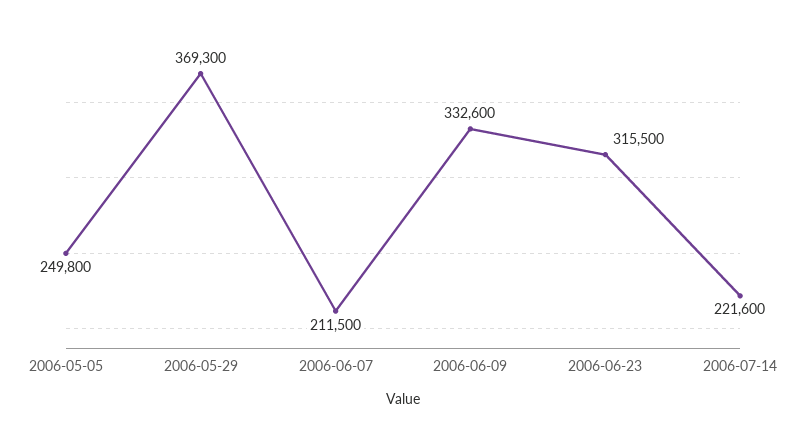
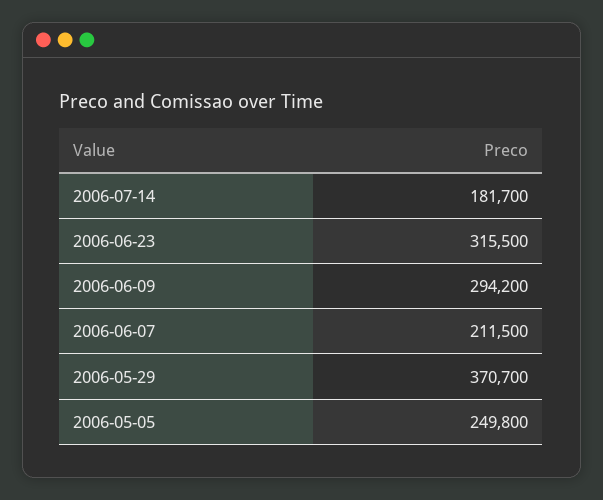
2006-05-29: 369300 -> 370700
2006-06-09: 332600 -> 294200
2006-07-14: 221600 -> 181700

